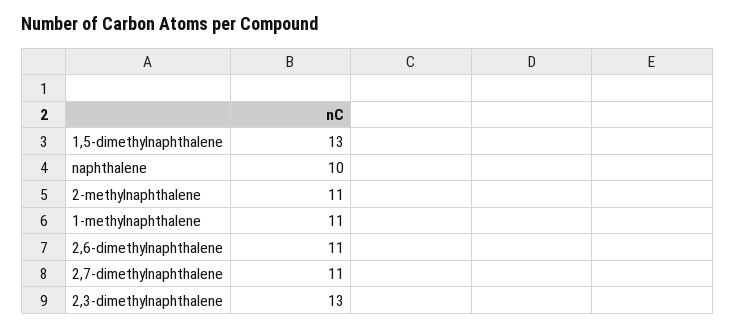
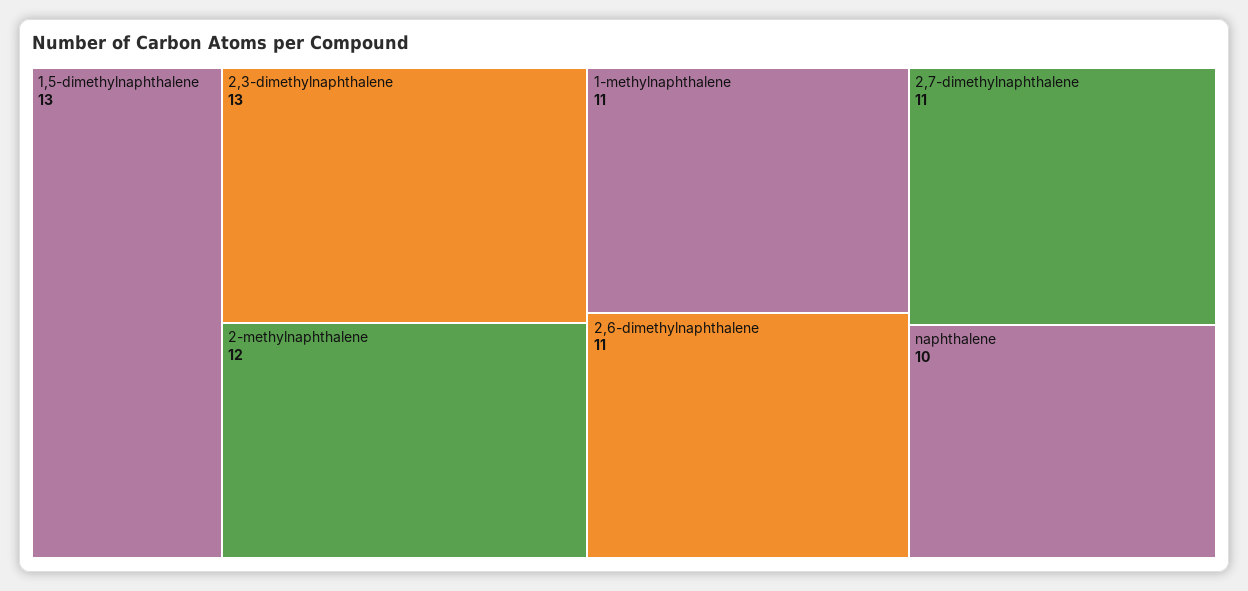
2-methylnaphthalene: 11 -> 12

